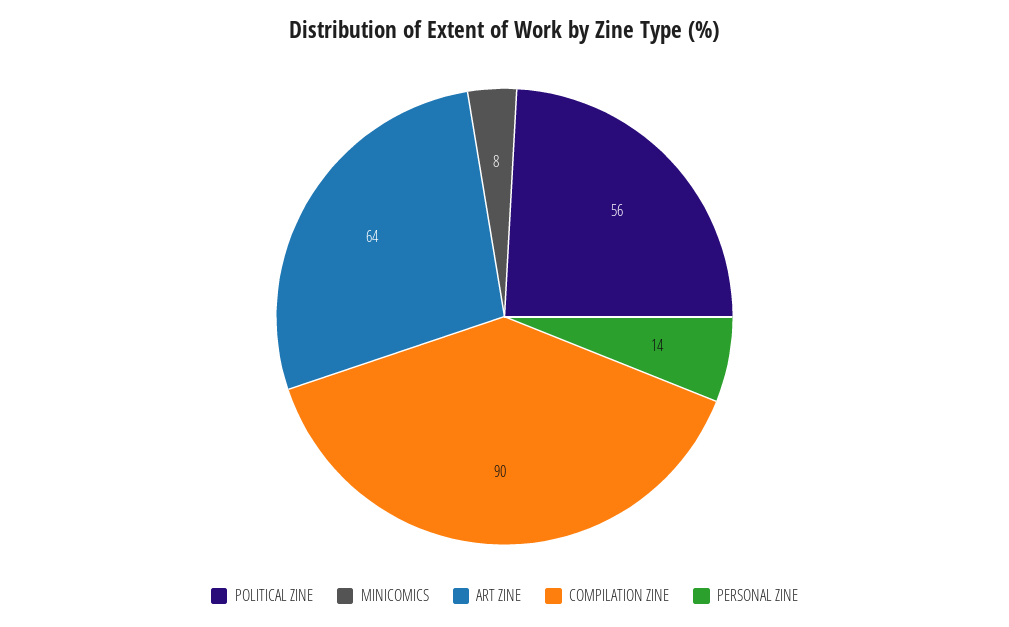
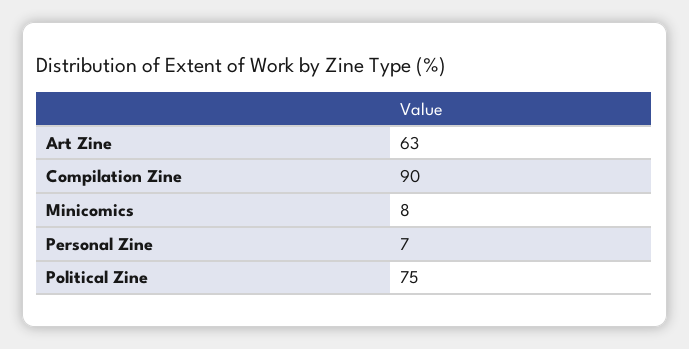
POLITICAL ZINE: 56 -> 75
ART ZINE: 64 -> 63
PERSONAL ZINE: 14 -> 7

